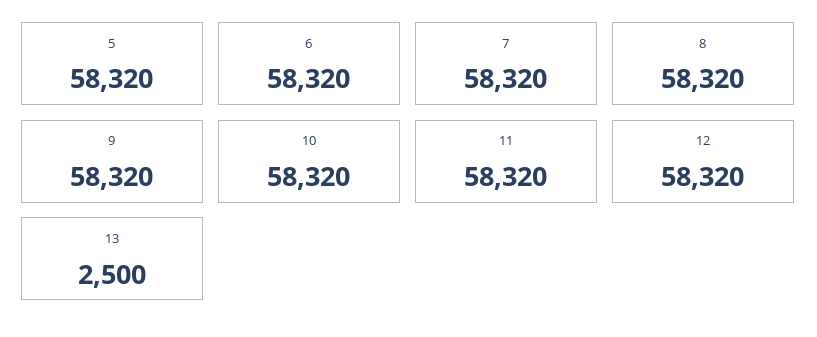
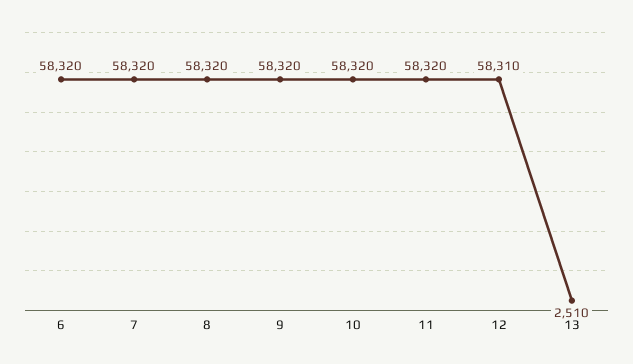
5: 58320 -> none
12: 58320 -> 58310
13: 2500 -> 2510

